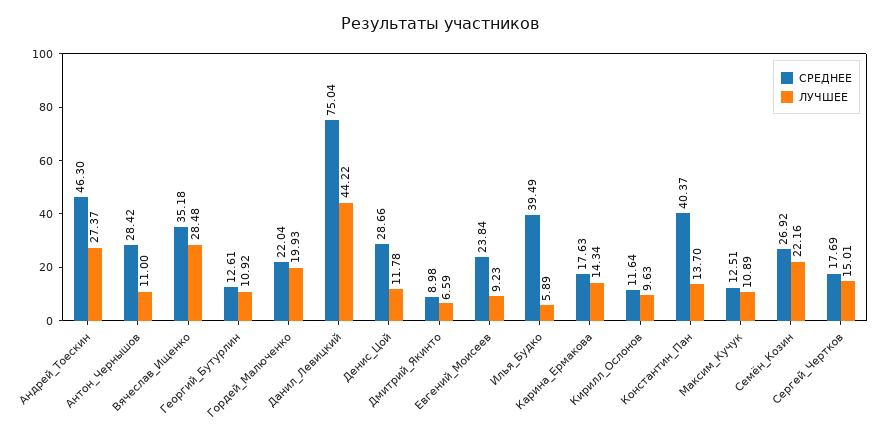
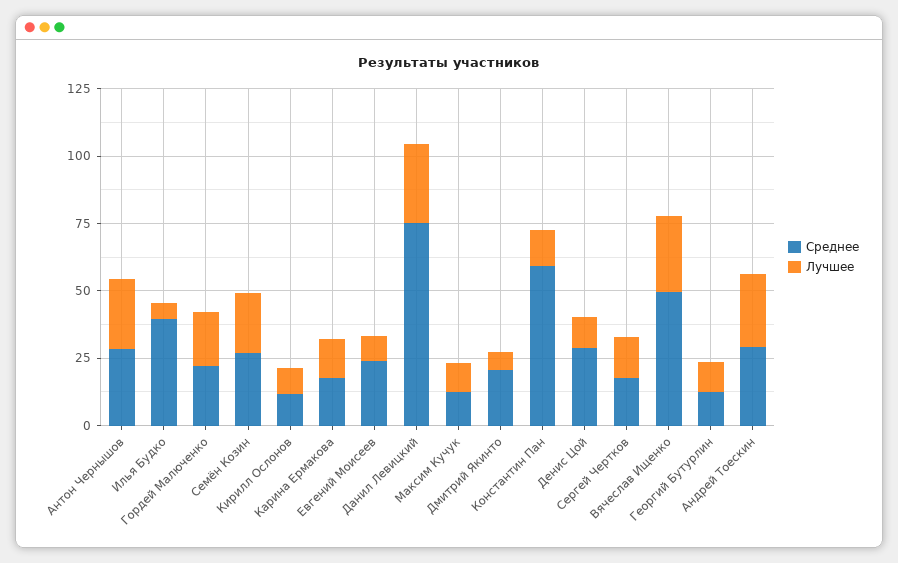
СРЕДНЕЕ, Андрей_Тоескин: 46.3 -> 30
ЛУЧШЕЕ, Антон_Чернышов: 11 -> 25
СРЕДНЕЕ, Вячеслав_Ищенко: 35.18 -> 50
ЛУЧШЕЕ, Данил_Левицкий: 44.22 -> 30
СРЕДНЕЕ, Дмитрий_Якинто: 8.98 -> 20
СРЕДНЕЕ, Константин_Пан: 40.37 -> 60

